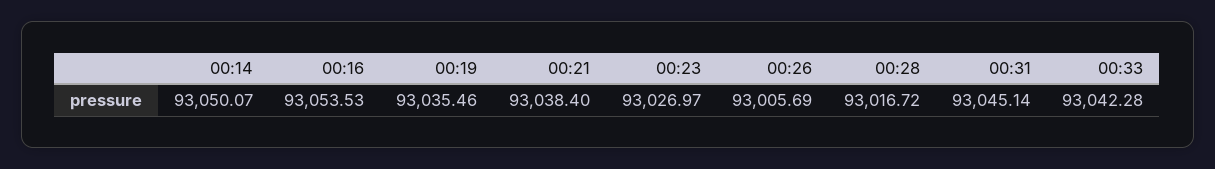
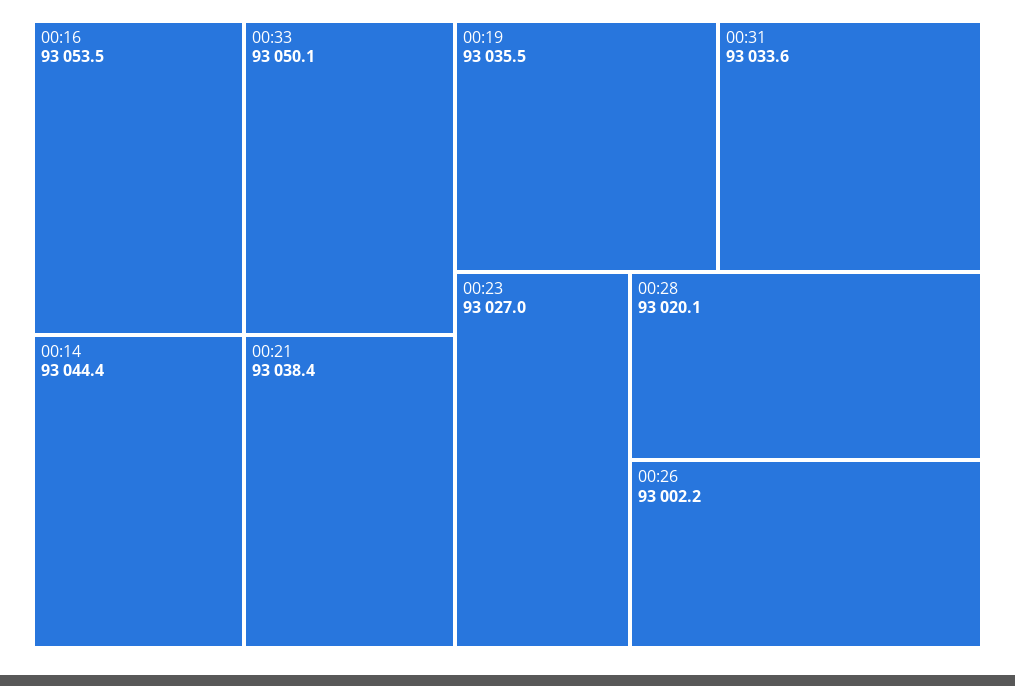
00:14: 93050.07 -> 93044.4
00:26: 93005.69 -> 93002.2
00:28: 93016.72 -> 93020.1
00:31: 93045.14 -> 93033.6
00:33: 93042.28 -> 93050.1

